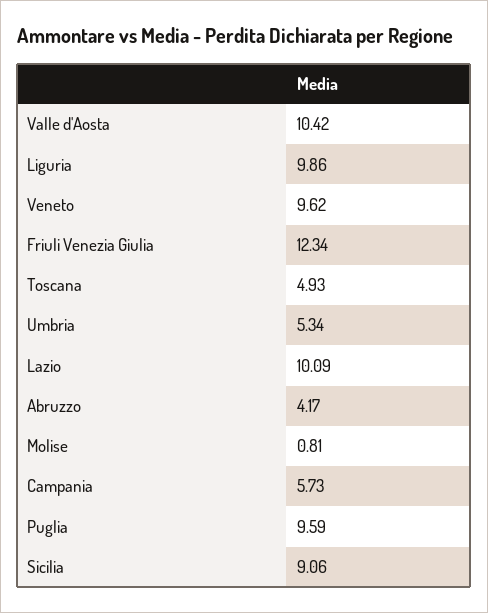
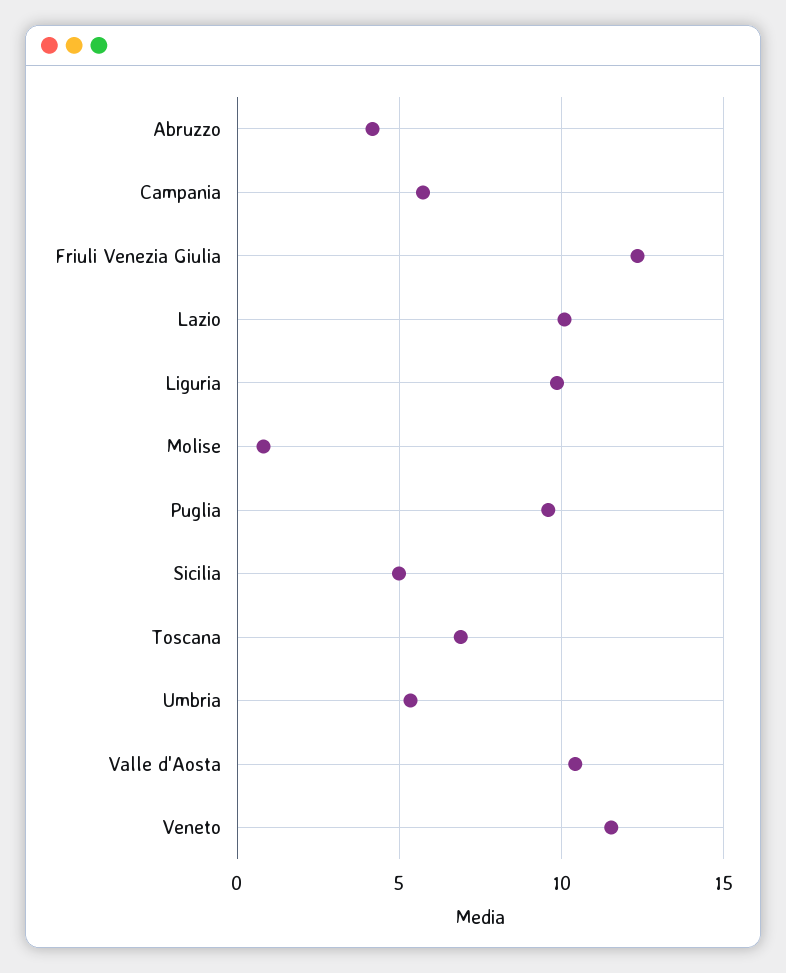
Veneto: 9.62 -> 11.5
Toscana: 4.93 -> 7
Sicilia: 9.06 -> 5

